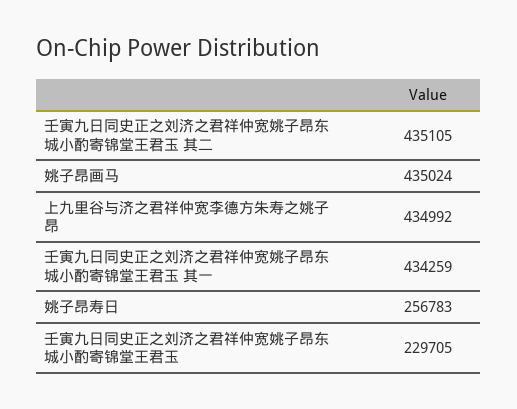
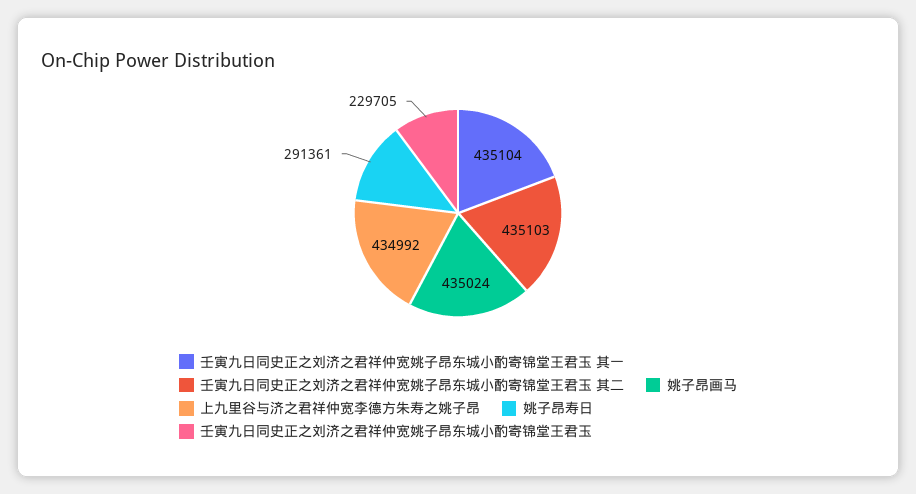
壬寅九日同史正之刘济之君祥仲宽姚子昂东城小酌寄锦堂王君玉 其二: 435105 -> 435103
壬寅九日同史正之刘济之君祥仲宽姚子昂东城小酌寄锦堂王君玉 其一: 434259 -> 435104
姚子昂寿日: 256783 -> 291361

